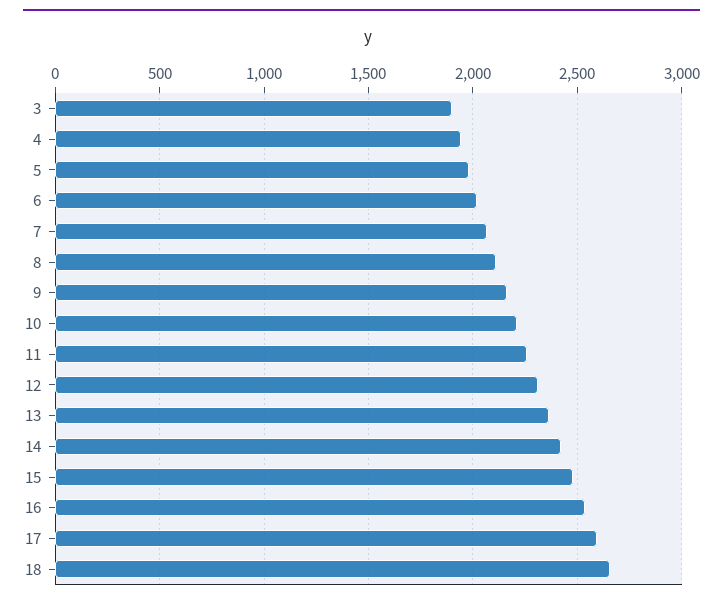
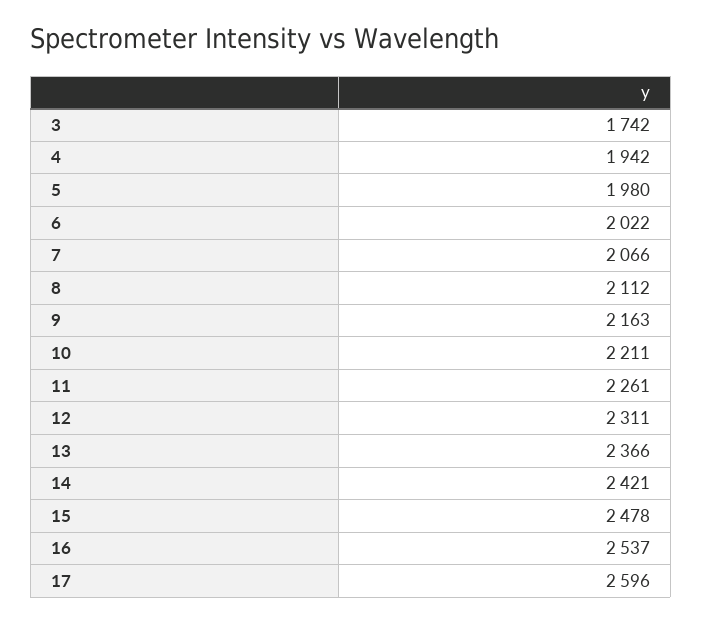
3: 1900 -> 1742
18: 2650 -> none

